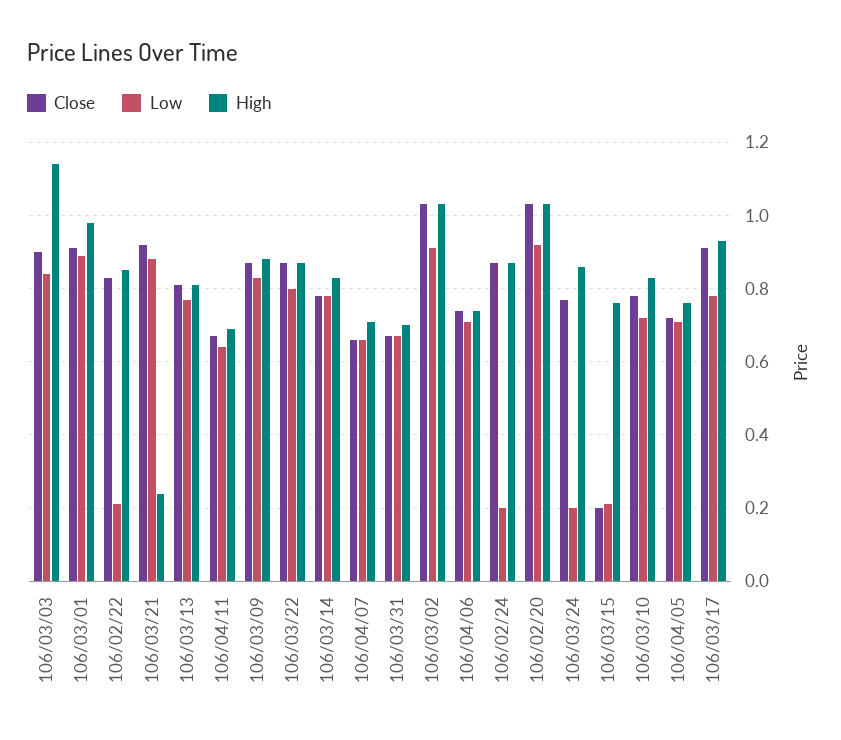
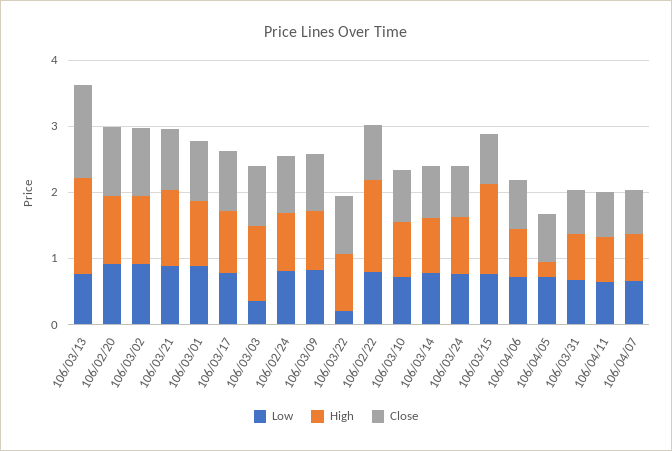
Low, 106/03/03: 0.85 -> 0.4
Low, 106/02/22: 0.2 -> 0.8
High, 106/02/22: 0.85 -> 1.4
High, 106/03/21: 0.25 -> 1.2
Close, 106/03/13: 0.8 -> 1.4
High, 106/03/13: 0.8 -> 1.4
Low, 106/03/22: 0.8 -> 0.2
Low, 106/02/24: 0.2 -> 0.8
Low, 106/03/24: 0.2 -> 0.8
Close, 106/03/15: 0.2 -> 0.8
Low, 106/03/15: 0.2 -> 0.8
High, 106/03/15: 0.75 -> 1.4
High, 106/04/05: 0.75 -> 0.2

